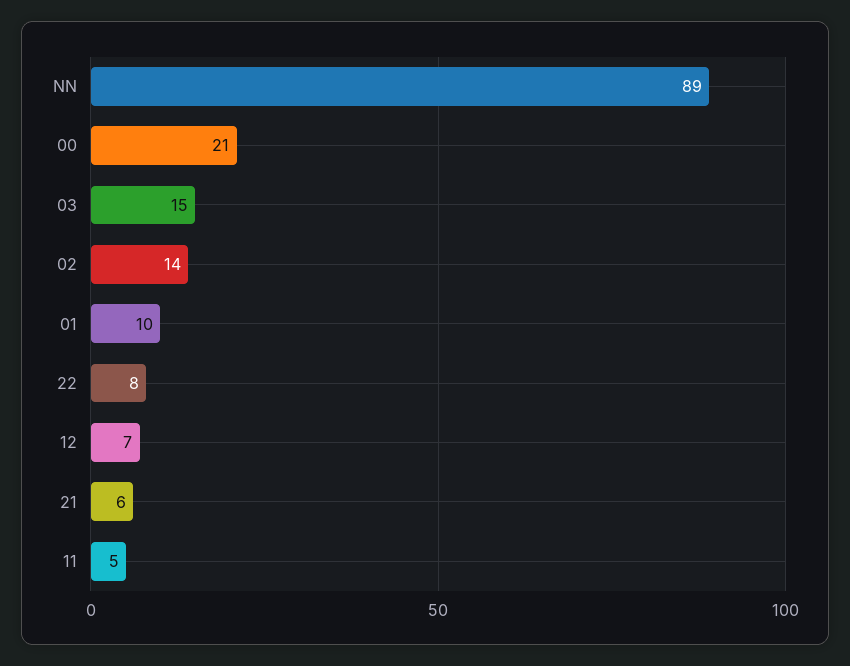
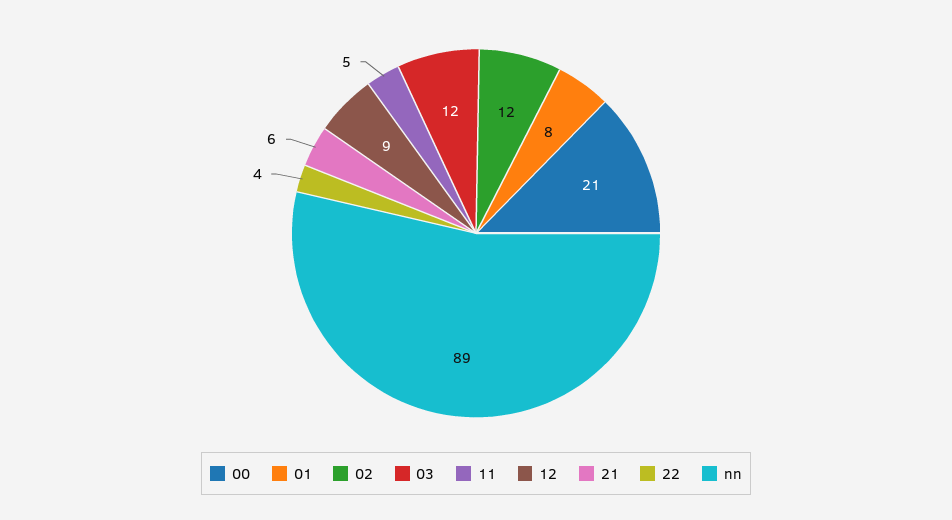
03: 15 -> 12
02: 14 -> 12
01: 10 -> 8
22: 8 -> 4
12: 7 -> 9

